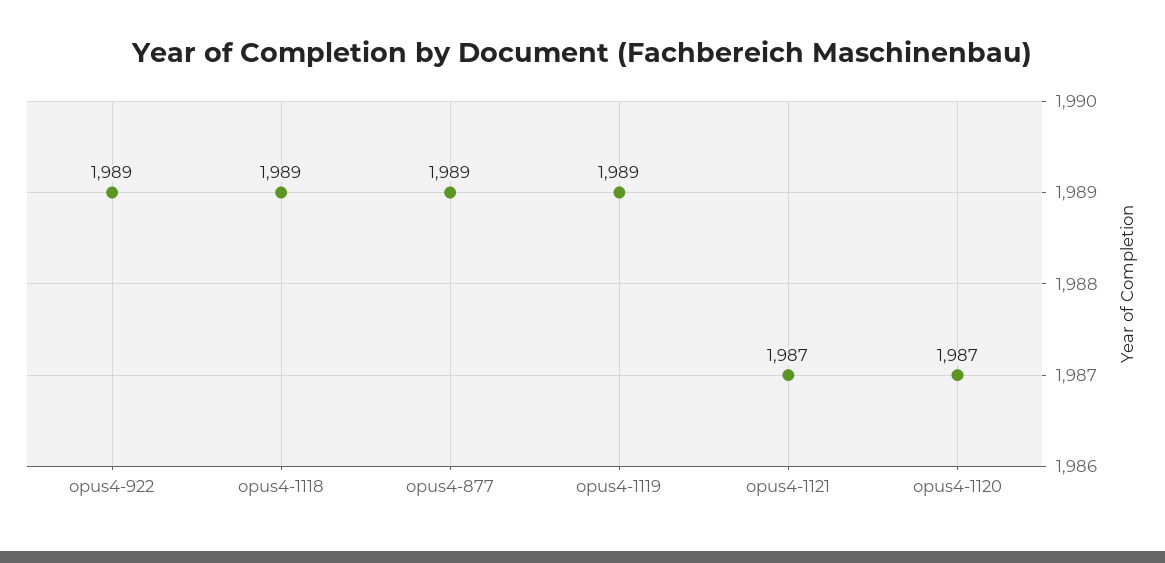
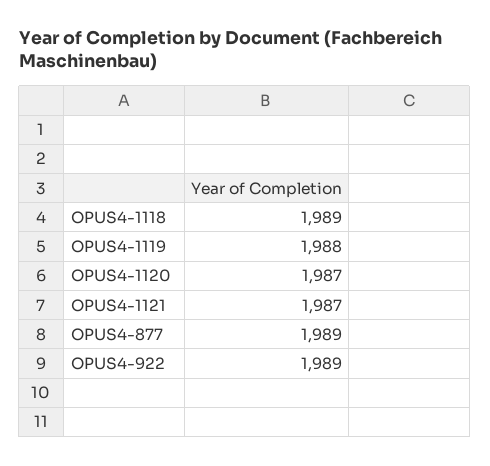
opus4-1119: 1989 -> 1988

